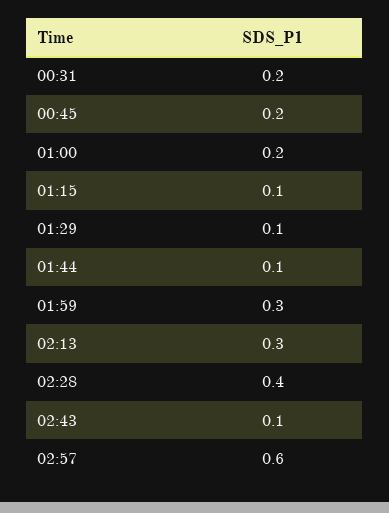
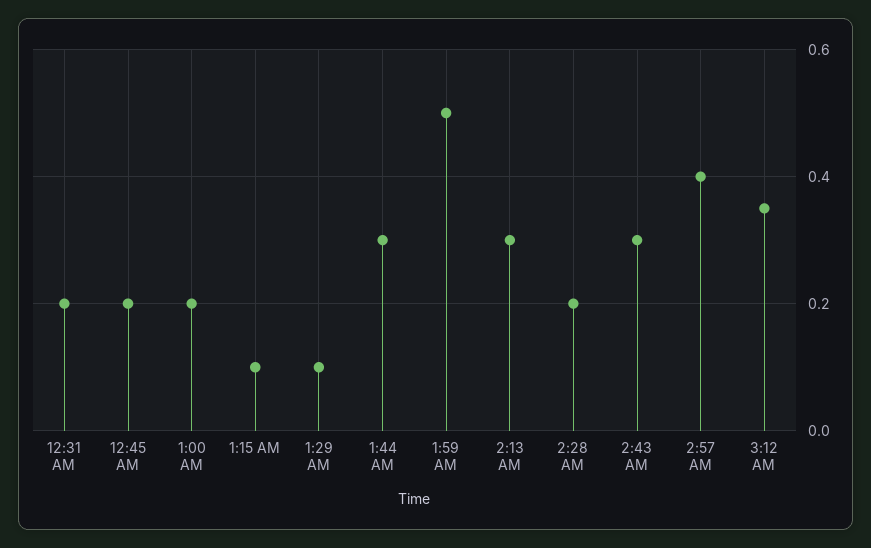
01:44: 0.1 -> 0.3
01:59: 0.3 -> 0.5
02:28: 0.4 -> 0.2
02:43: 0.1 -> 0.3
02:57: 0.6 -> 0.4
3:12 AM: none -> 0.35

